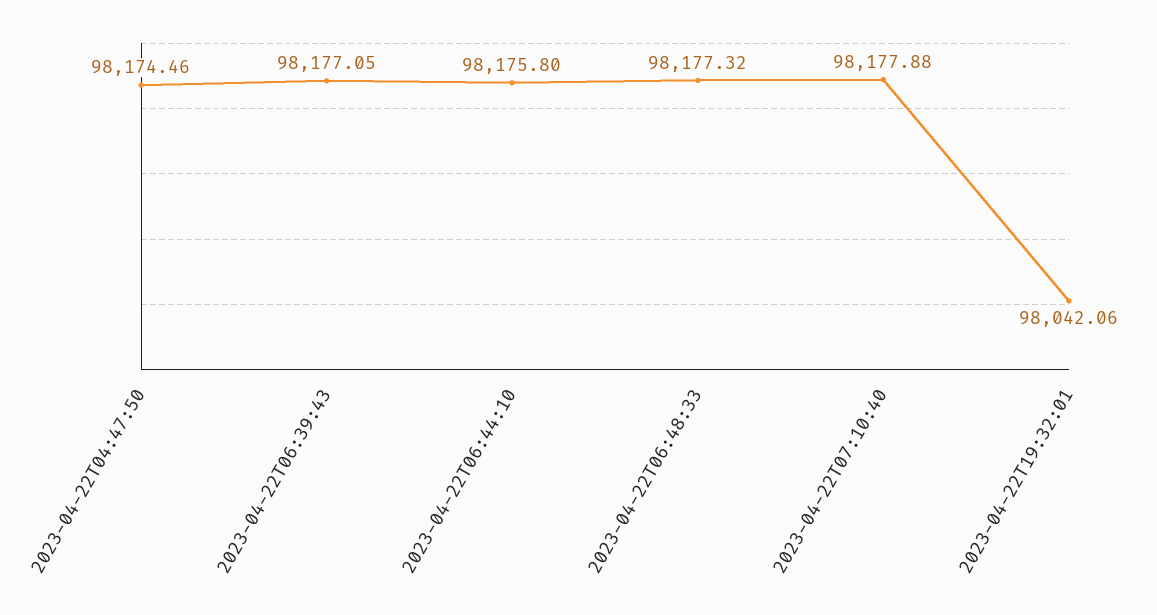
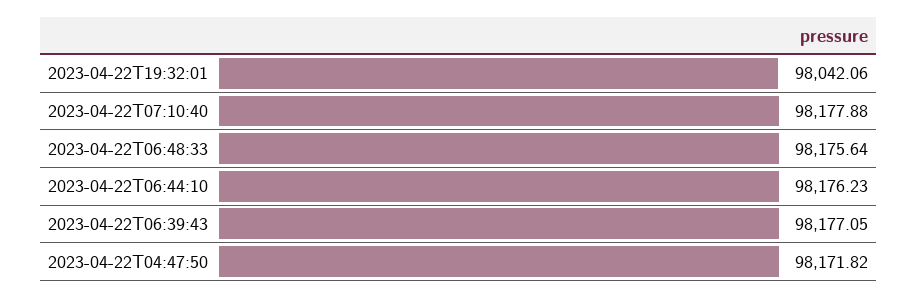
2023-04-22T04:47:50: 98174.46 -> 98171.82
2023-04-22T06:44:10: 98175.8 -> 98176.23
2023-04-22T06:48:33: 98177.32 -> 98175.64

